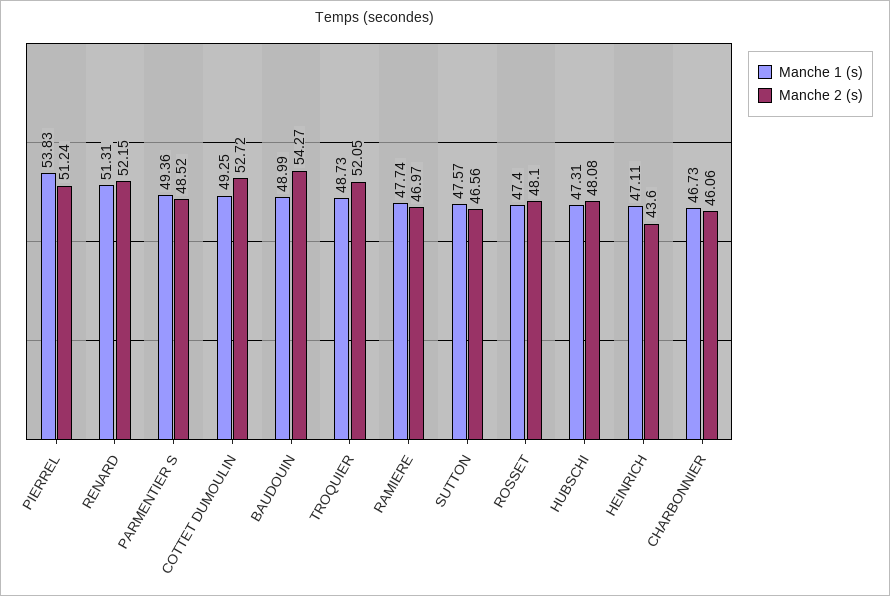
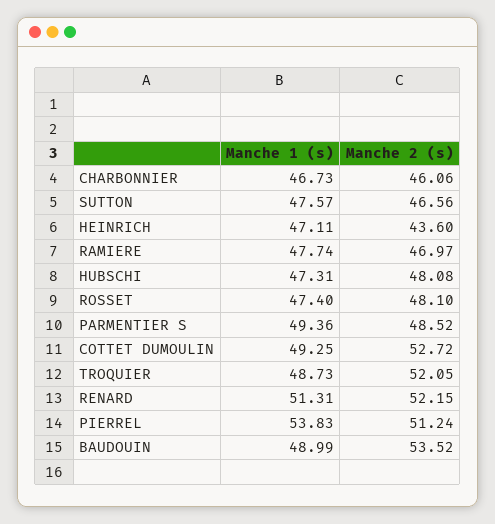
Manche 2 (s), BAUDOUIN: 54.27 -> 53.52

